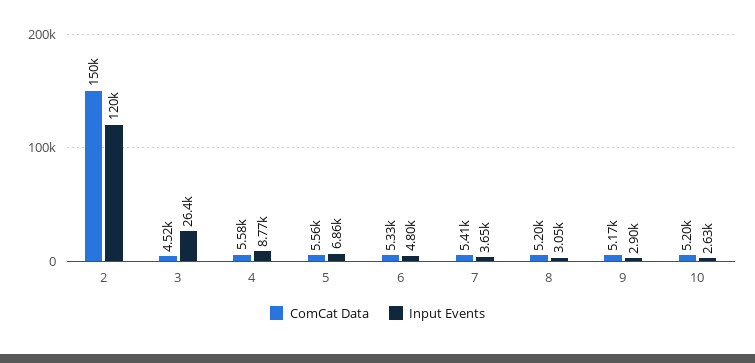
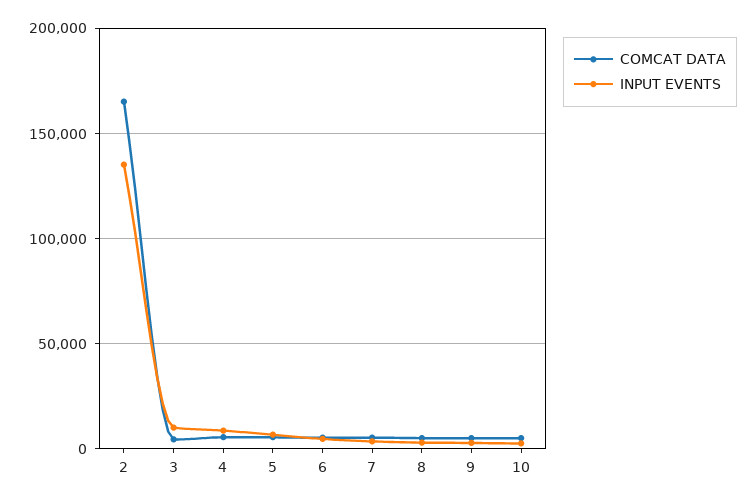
ComCat Data, 2: 150000 -> 165000
Input Events, 2: 120000 -> 135000
Input Events, 3: 26400 -> 10000

